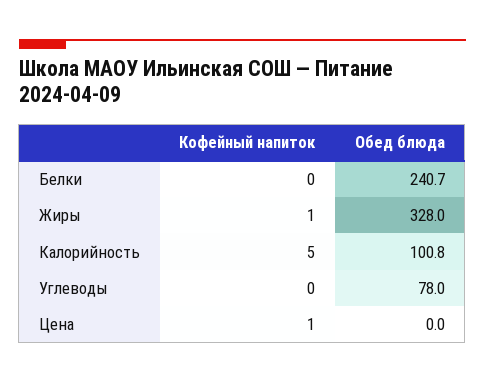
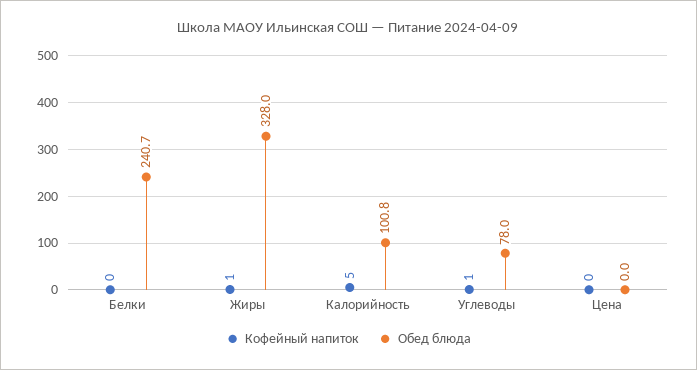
Кофейный напиток, Углеводы: 0 -> 1
Кофейный напиток, Цена: 1 -> 0

